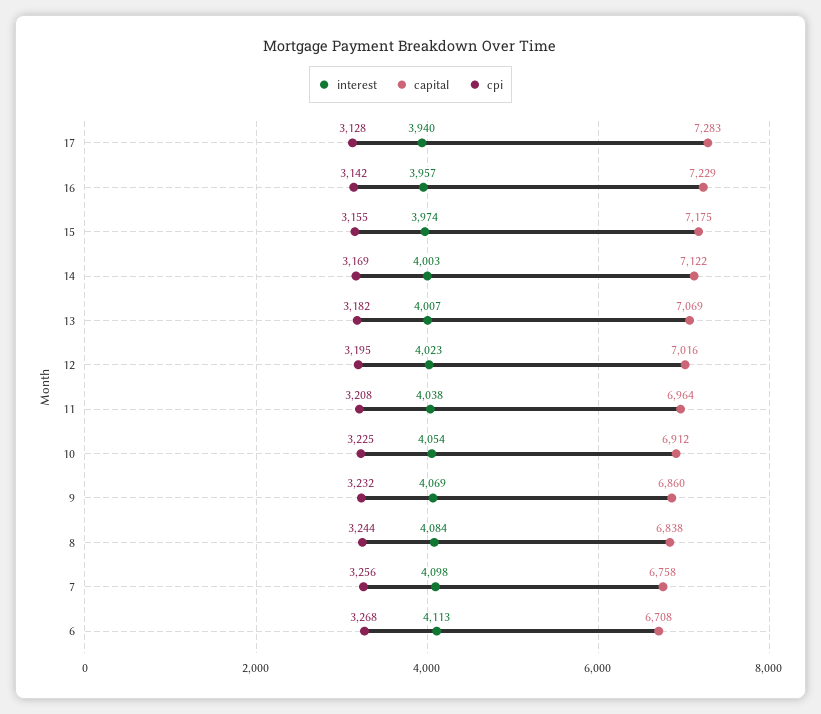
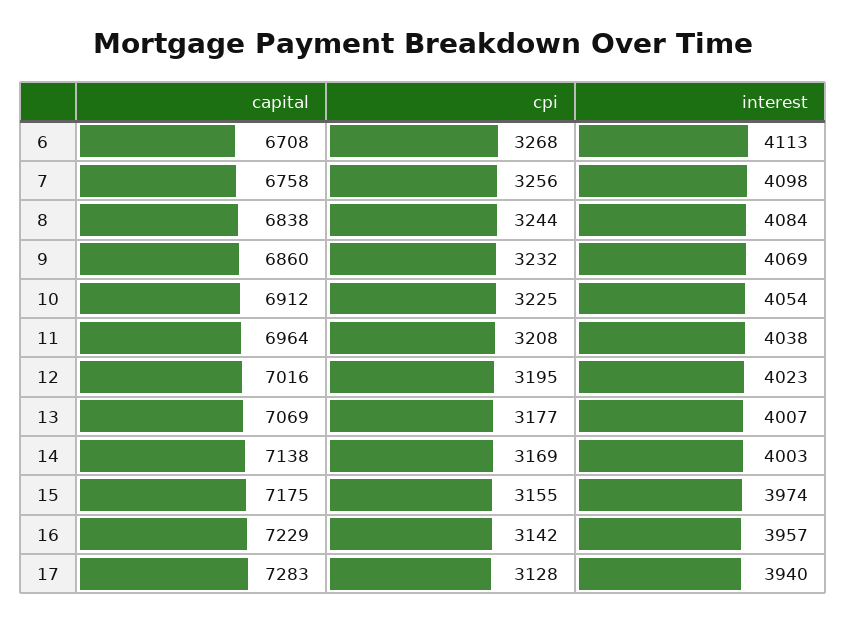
capital, 14: 7122 -> 7138
cpi, 13: 3182 -> 3177

